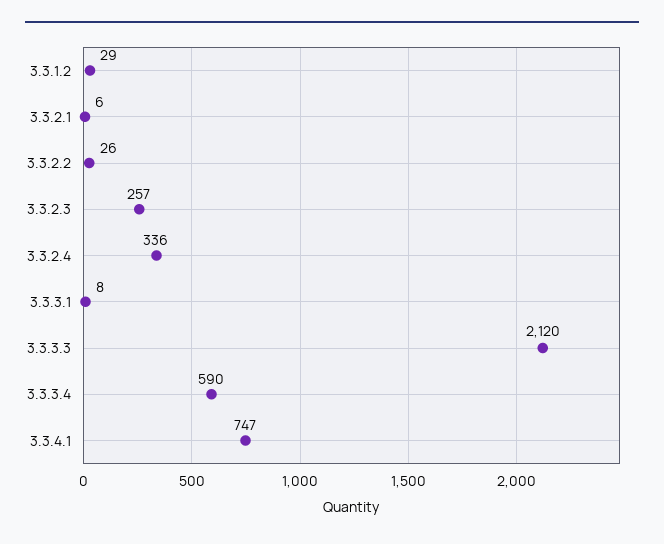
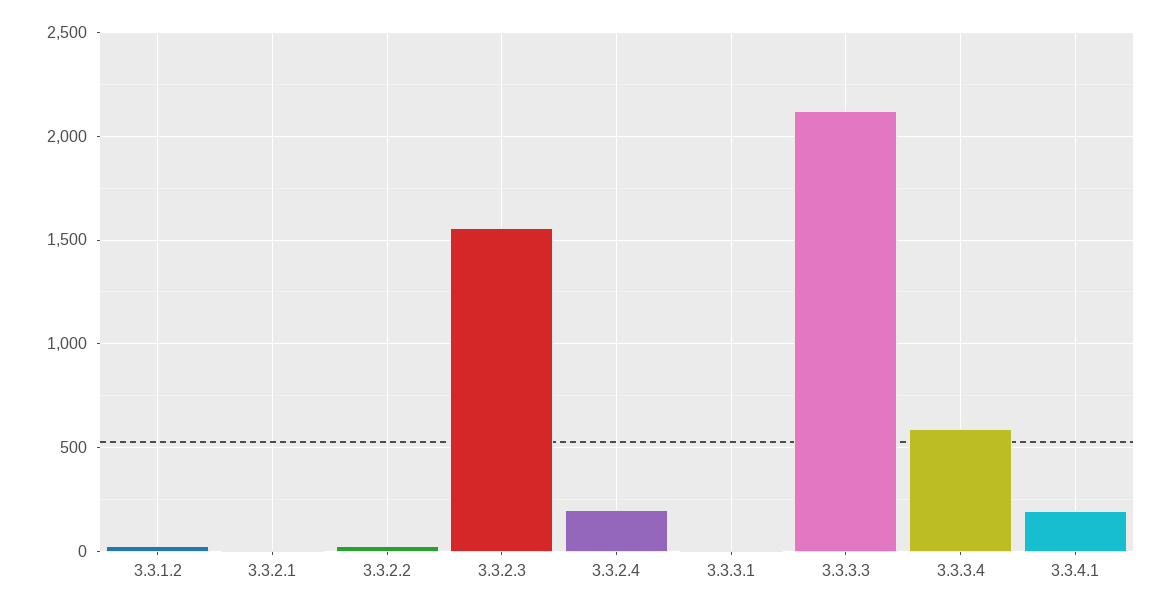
3.3.2.3: 257 -> 1550
3.3.2.4: 336 -> 200
3.3.4.1: 747 -> 200

